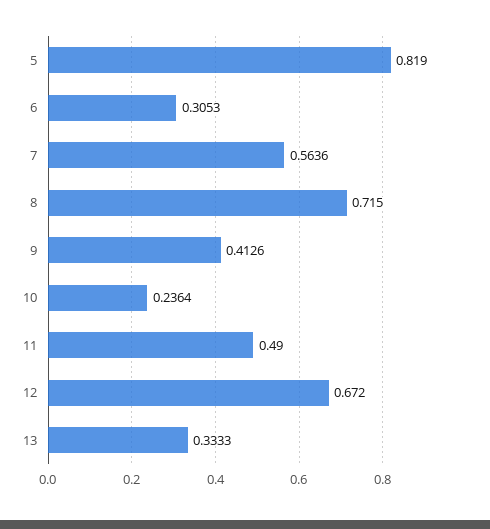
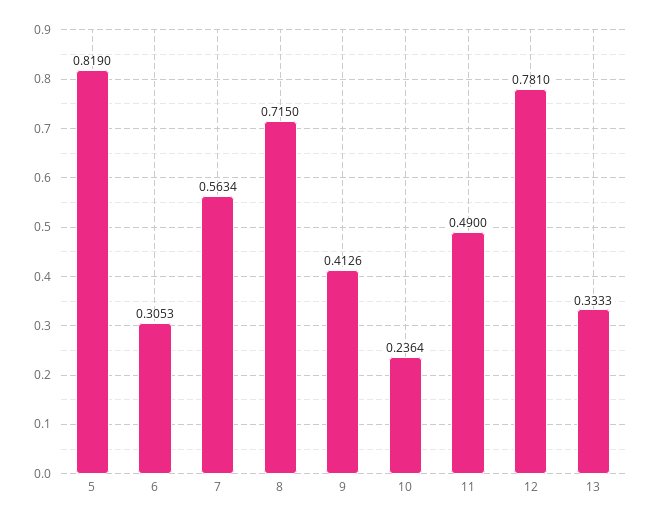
7: 0.5636 -> 0.5634
12: 0.672 -> 0.781

